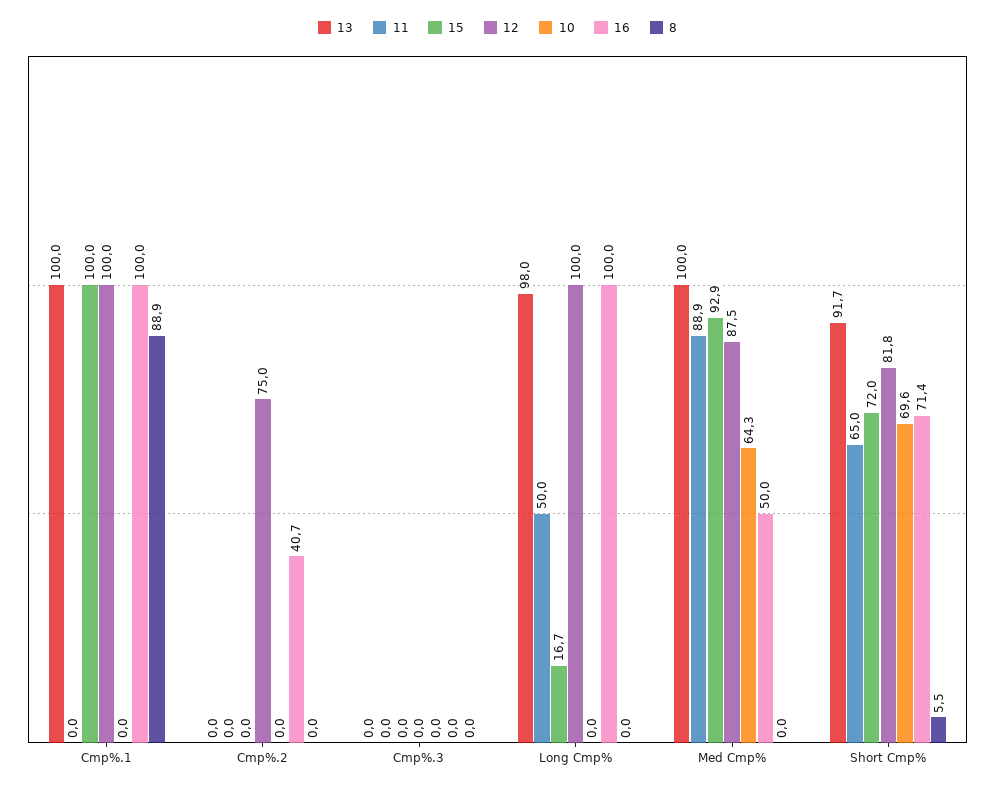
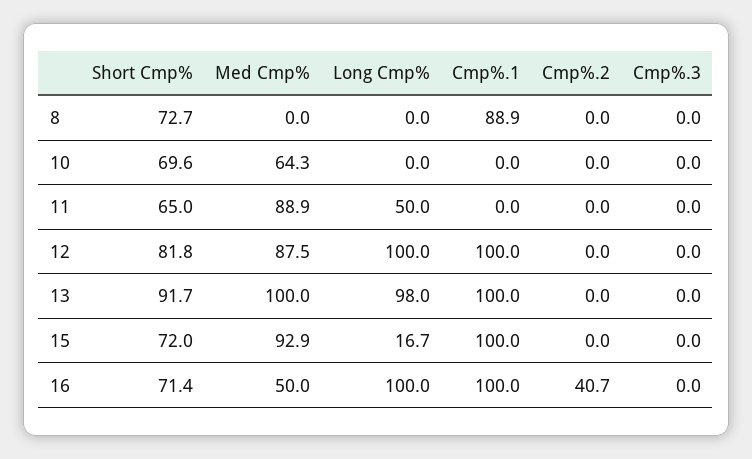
12, Cmp%.2: 75 -> 0
8, Short Cmp%: 5.5 -> 72.7

